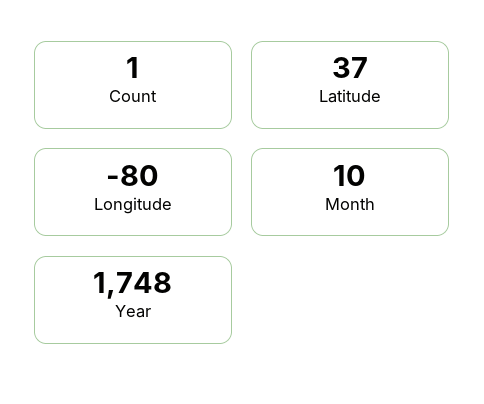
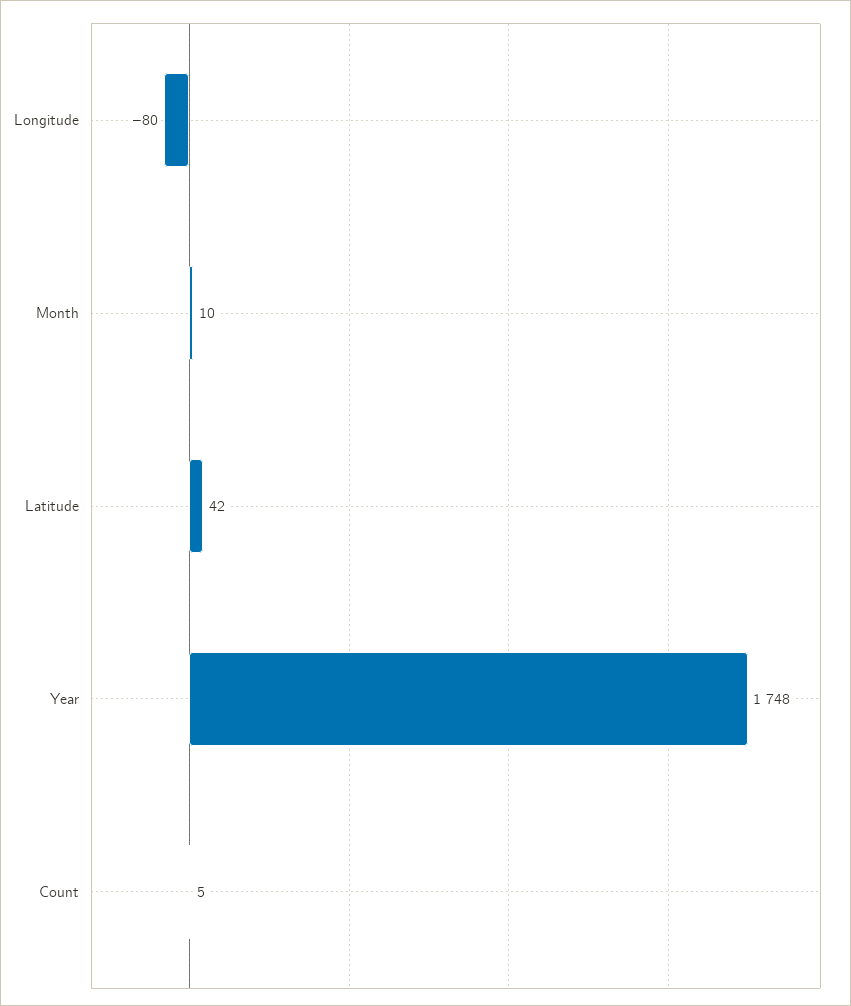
Count: 1 -> 5
Latitude: 37 -> 42

